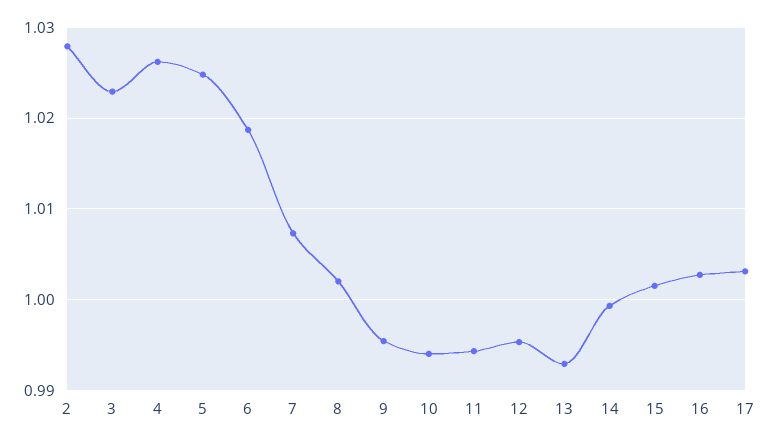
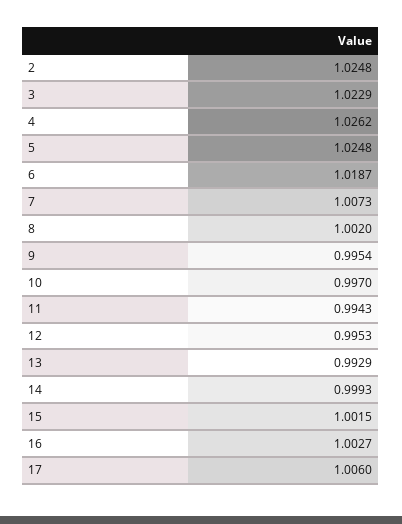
2: 1.028 -> 1.0248
10: 0.994 -> 0.997
17: 1.003 -> 1.006

